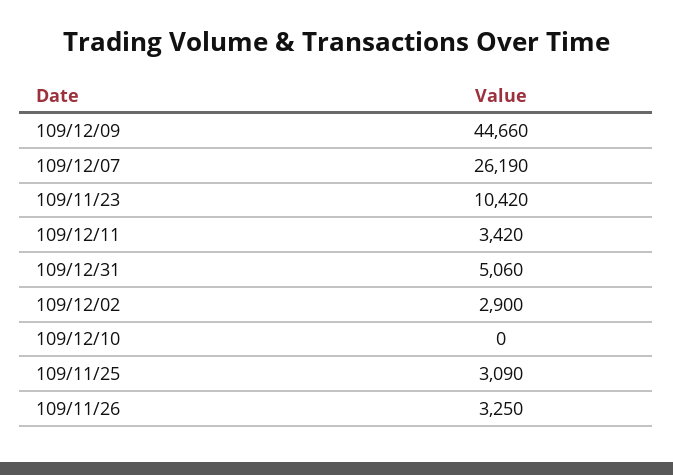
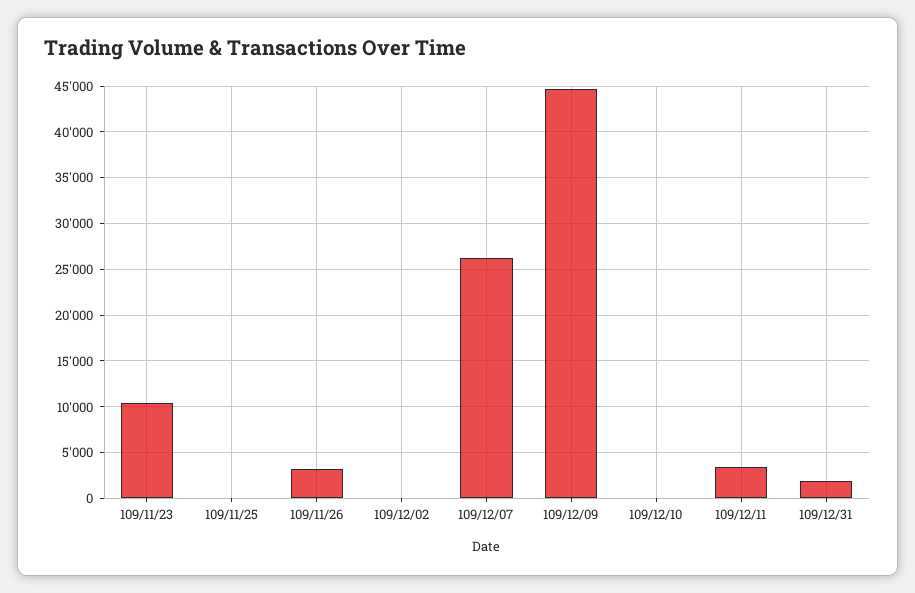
109/12/31: 5060 -> 2000
109/12/02: 2900 -> 0
109/11/25: 3090 -> 0

